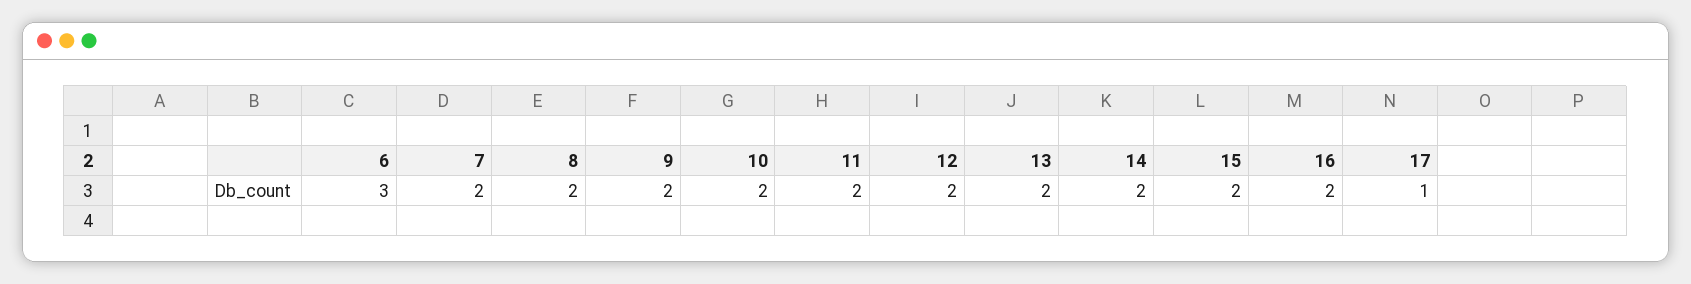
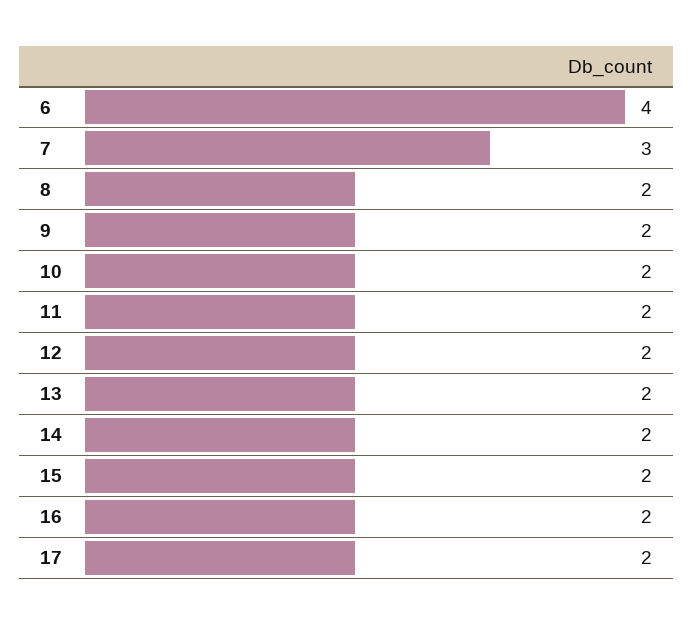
6: 3 -> 4
7: 2 -> 3
17: 1 -> 2

